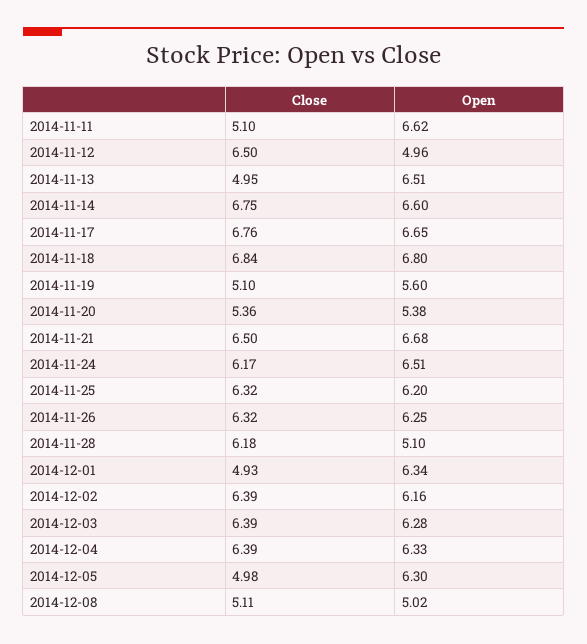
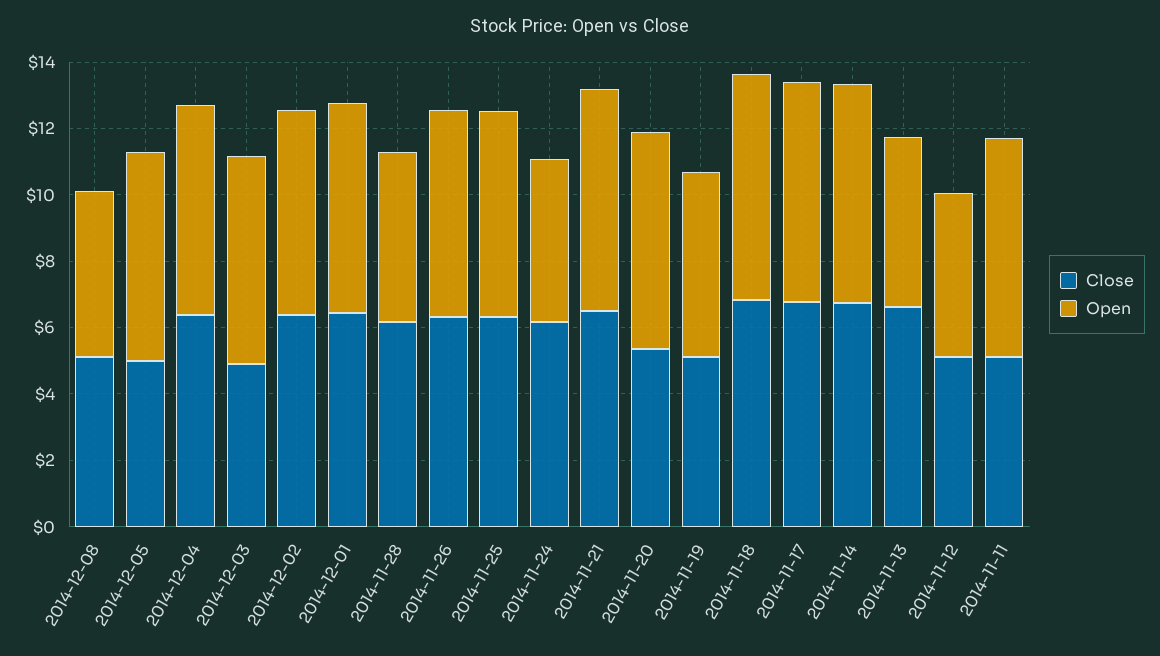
Close, 2014-11-12: 6.5 -> 5
Close, 2014-11-13: 4.95 -> 6.5
Open, 2014-11-13: 6.51 -> 5
Open, 2014-11-20: 5.38 -> 6.5
Open, 2014-11-24: 6.51 -> 5
Close, 2014-12-01: 4.93 -> 6.5
Close, 2014-12-03: 6.39 -> 5

